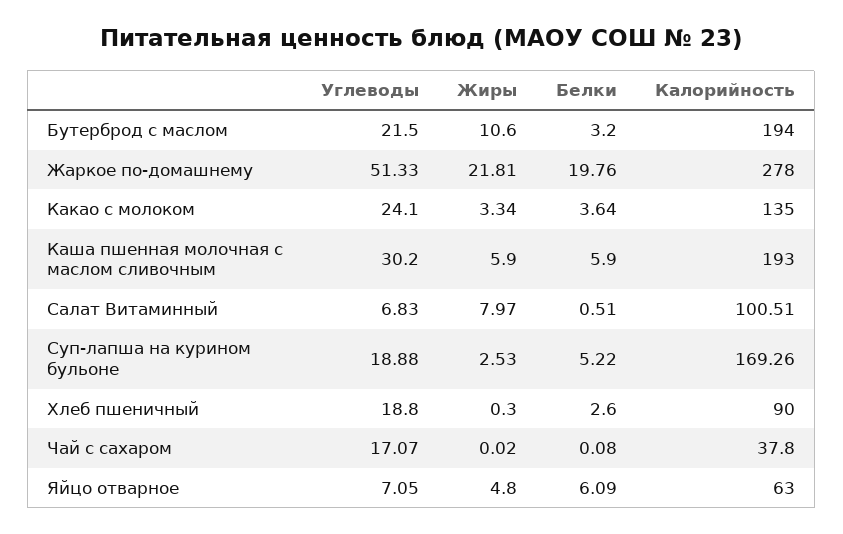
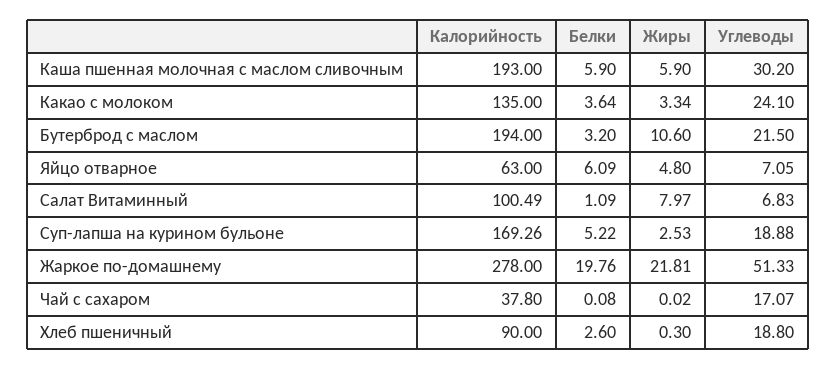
Белки, Салат Витаминный: 0.51 -> 1.09
Калорийность, Салат Витаминный: 100.51 -> 100.49

